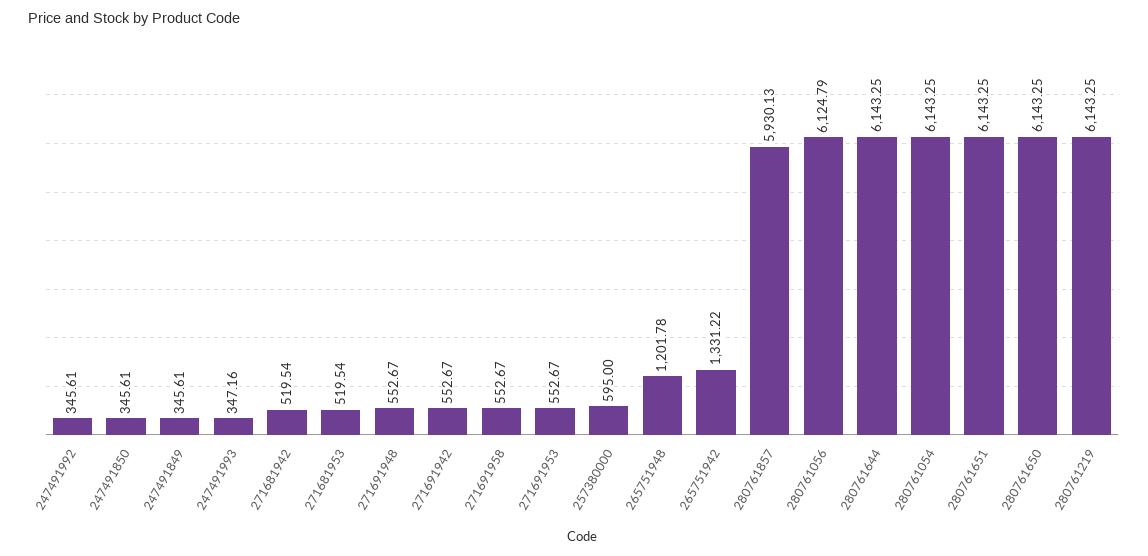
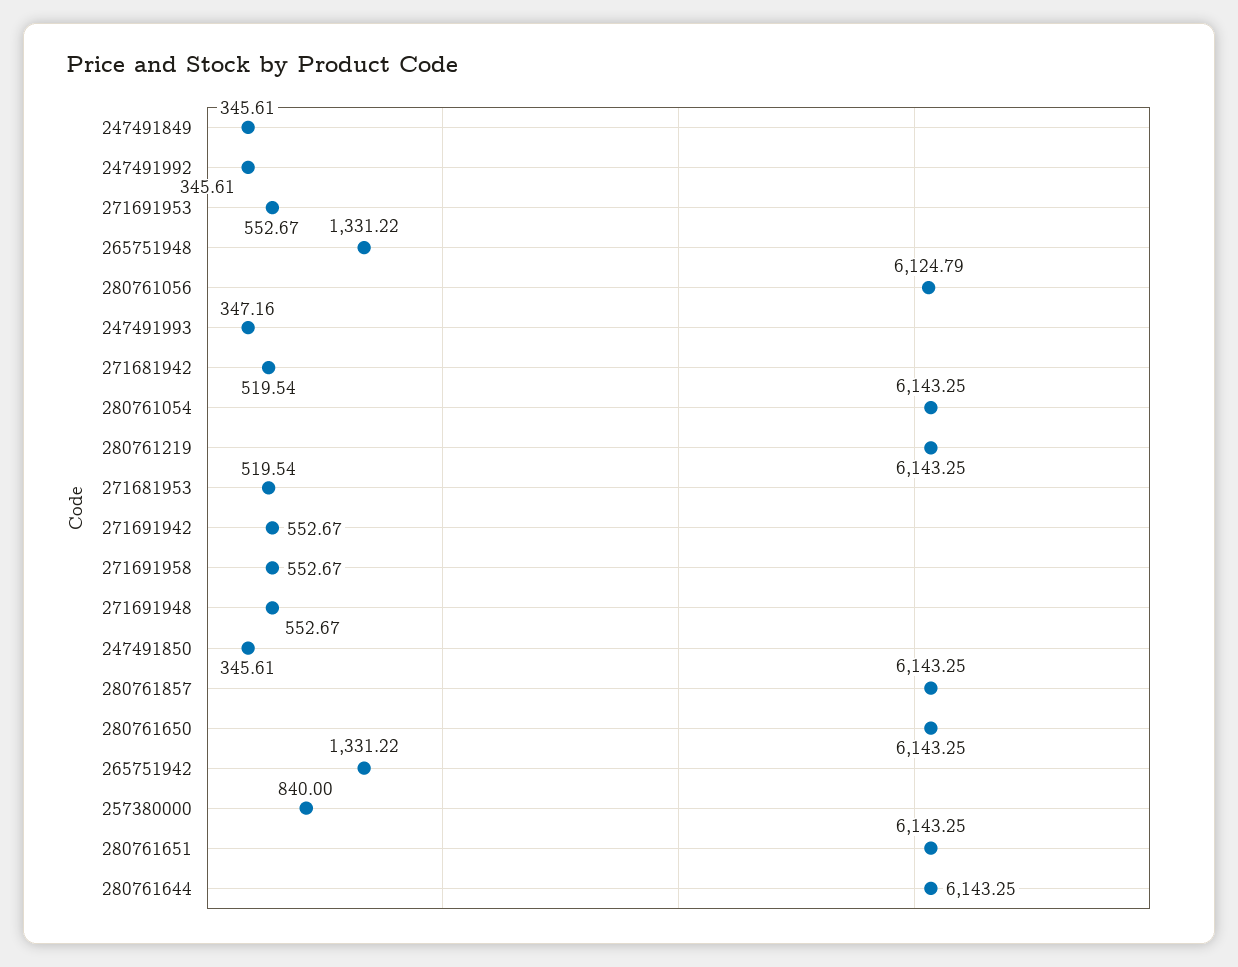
257380000: 595 -> 840
265751948: 1201.78 -> 1331.22
280761857: 5930.13 -> 6143.25

